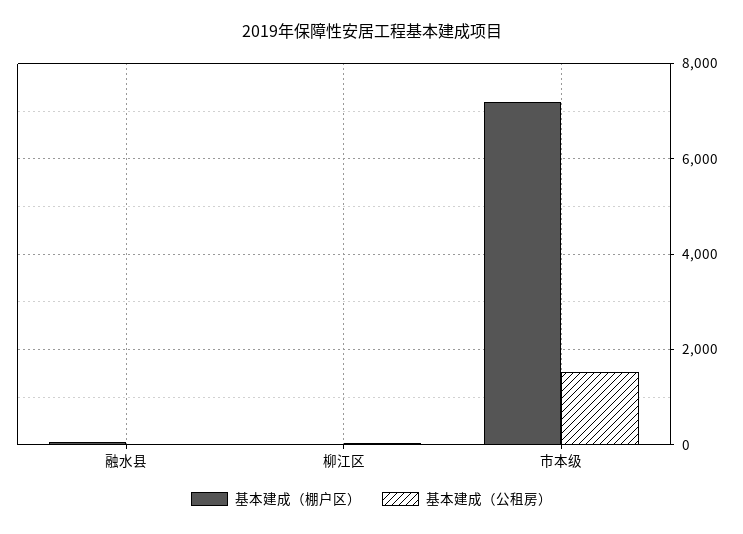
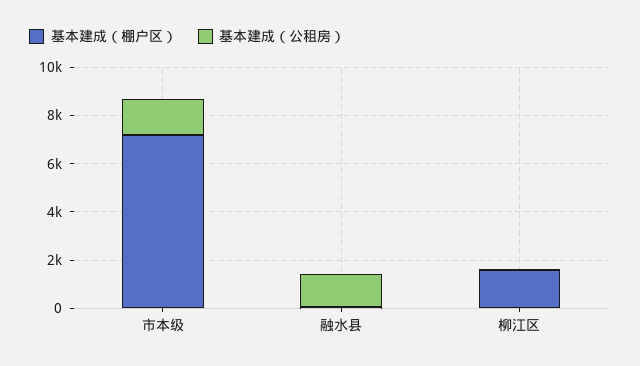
基本建成（公租房）, 融水县: 0 -> 1500
基本建成（棚户区）, 柳江区: 0 -> 1500

